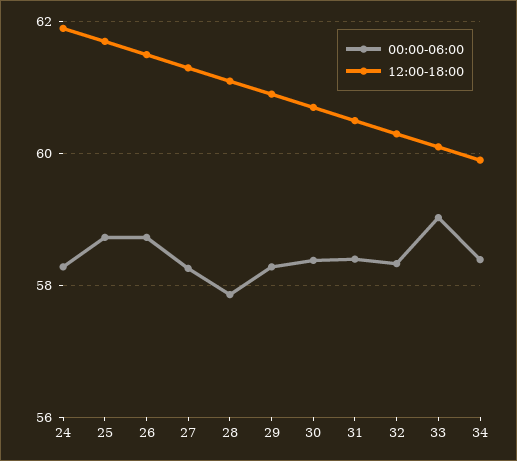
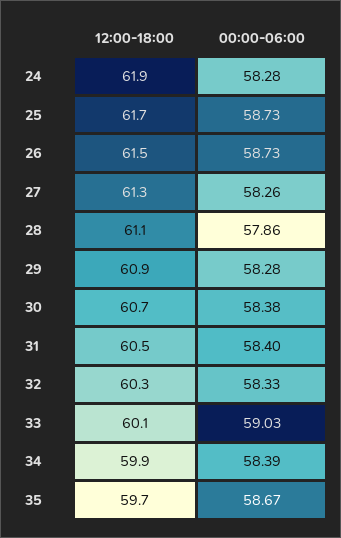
12:00-18:00, 35: none -> 59.7
00:00-06:00, 35: none -> 58.67

